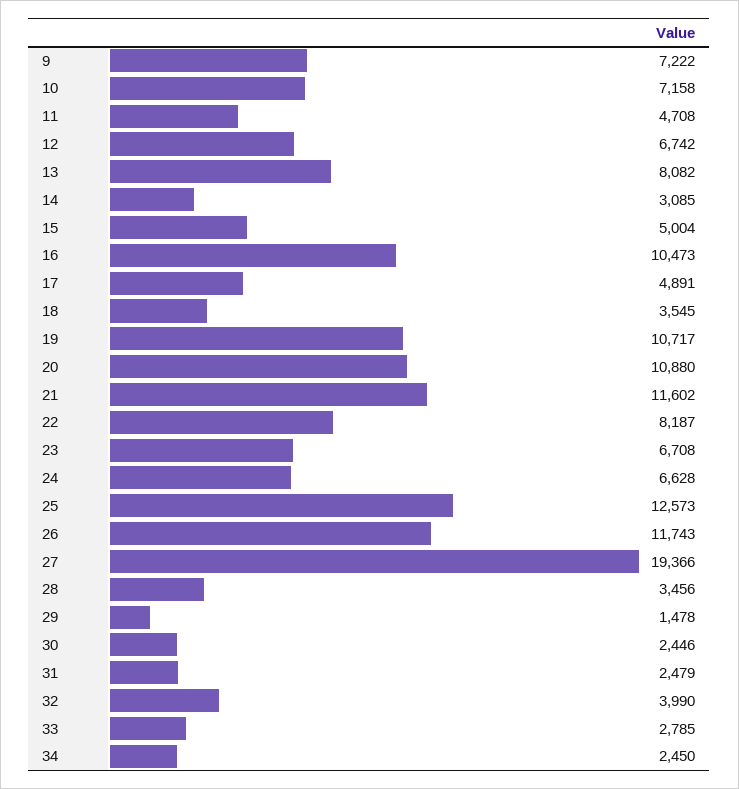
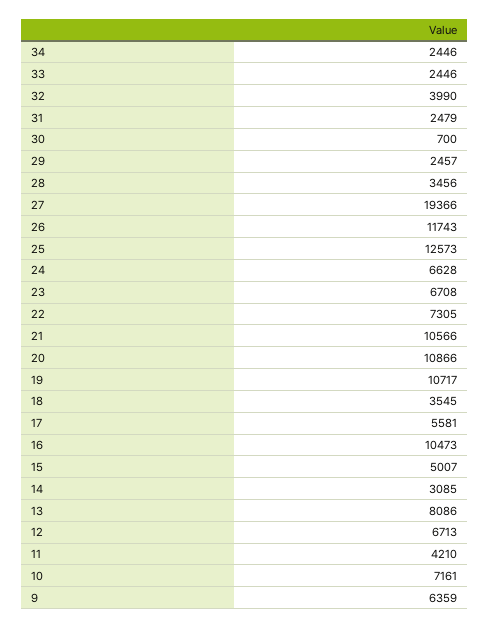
9: 7222 -> 6359
10: 7158 -> 7161
11: 4708 -> 4210
12: 6742 -> 6713
13: 8082 -> 8086
15: 5004 -> 5007
17: 4891 -> 5581
20: 10880 -> 10866
21: 11602 -> 10566
22: 8187 -> 7305
29: 1478 -> 2457
30: 2446 -> 700
33: 2785 -> 2446
34: 2450 -> 2446

